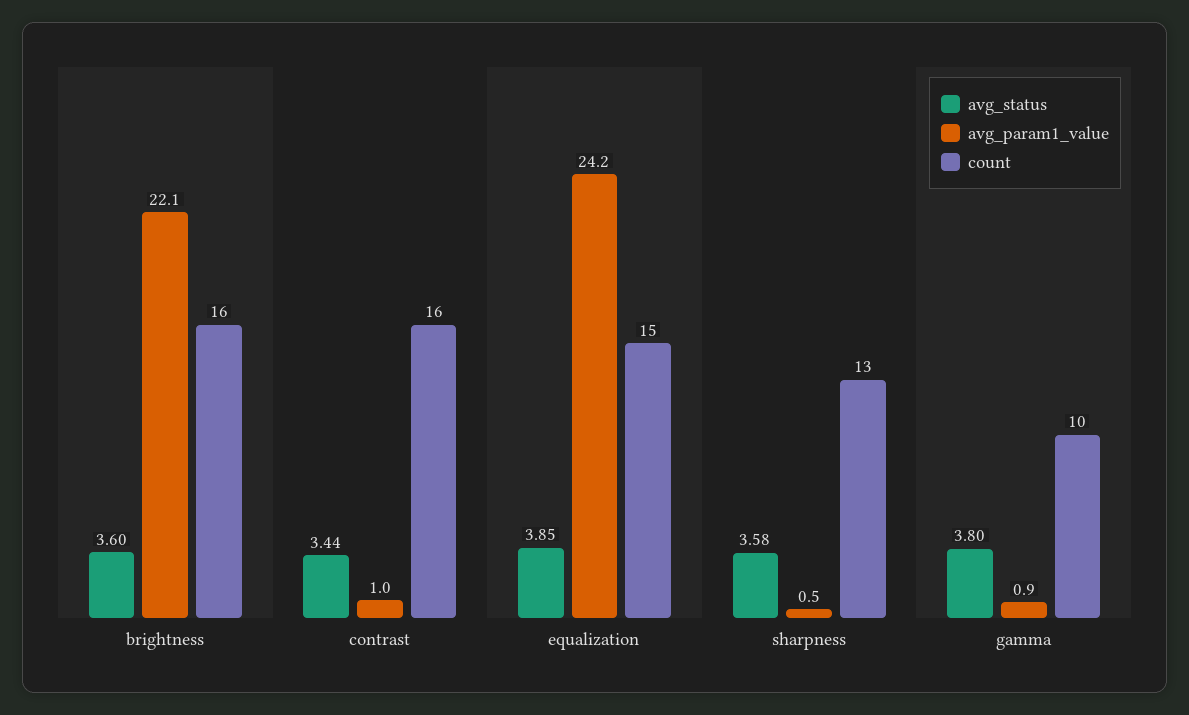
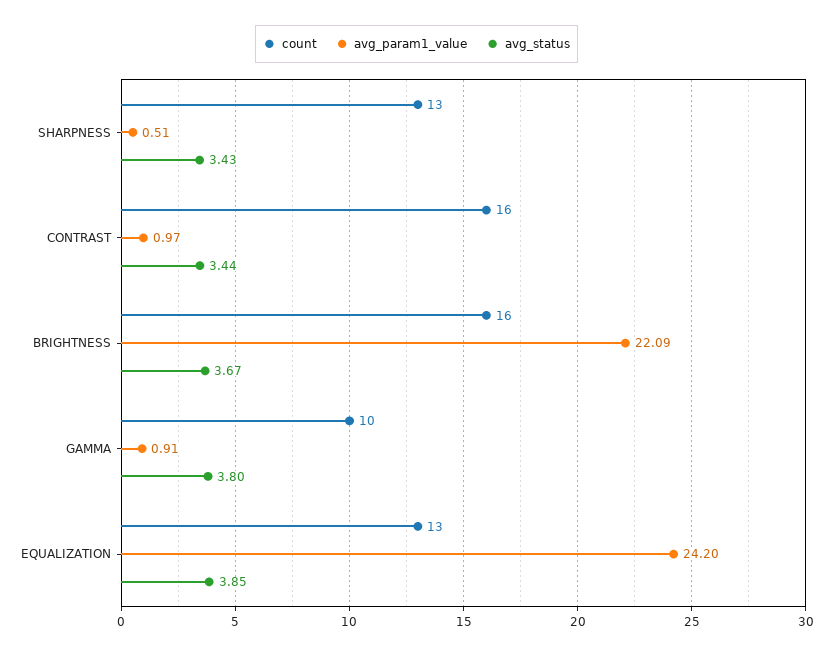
avg_status, brightness: 3.6 -> 3.67
count, equalization: 15 -> 13
avg_status, sharpness: 3.58 -> 3.43

